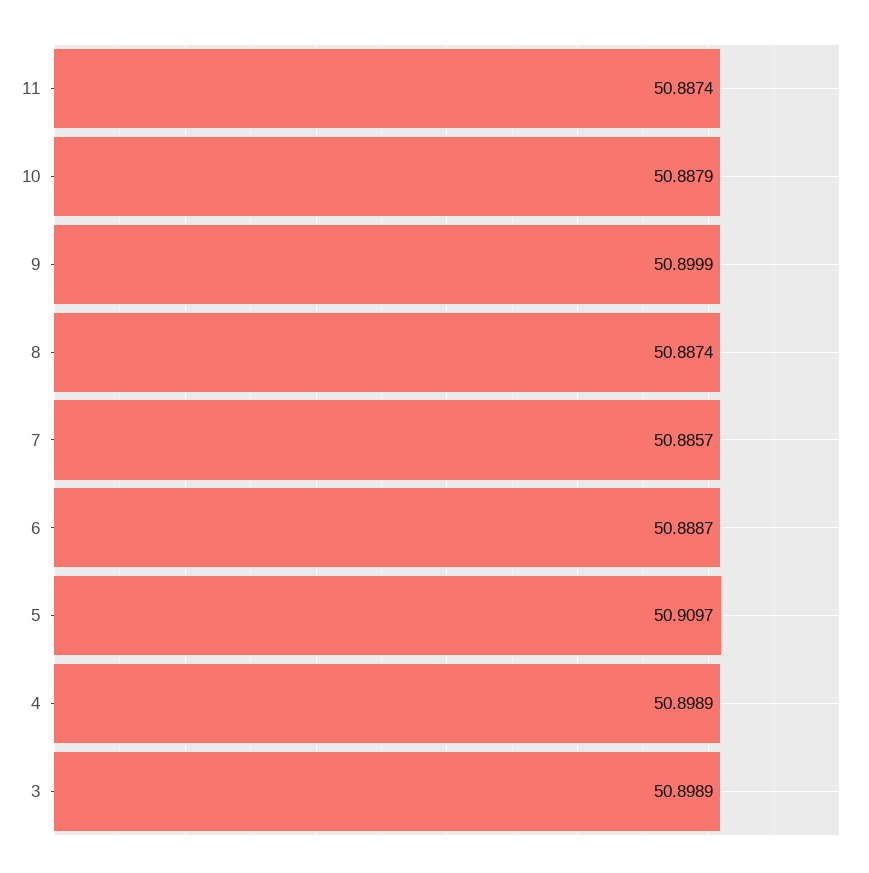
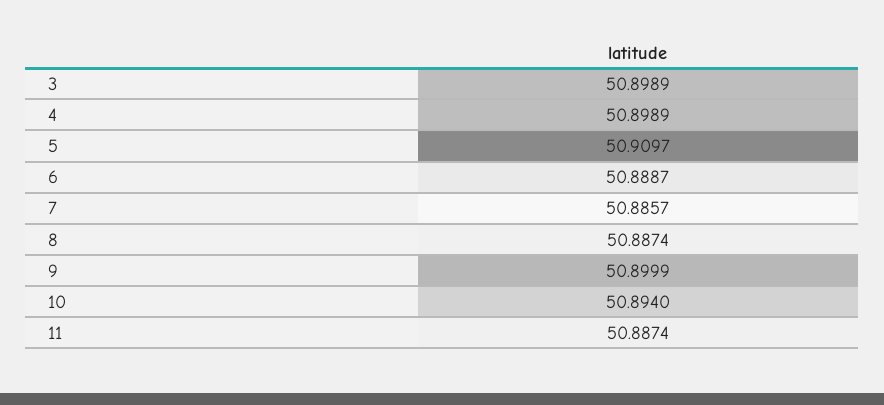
10: 50.8879 -> 50.894

